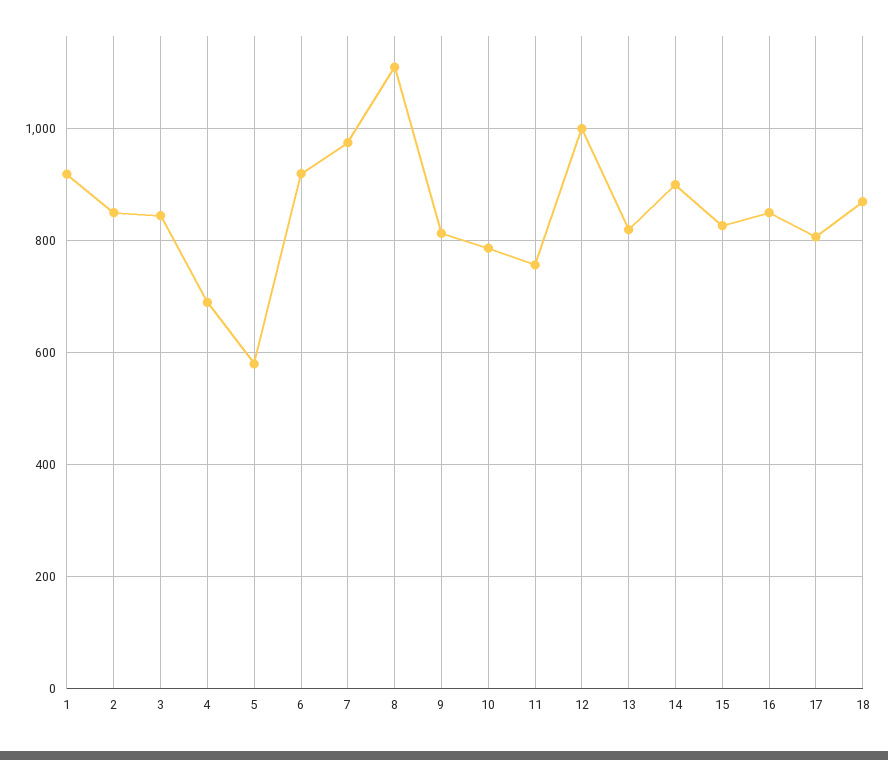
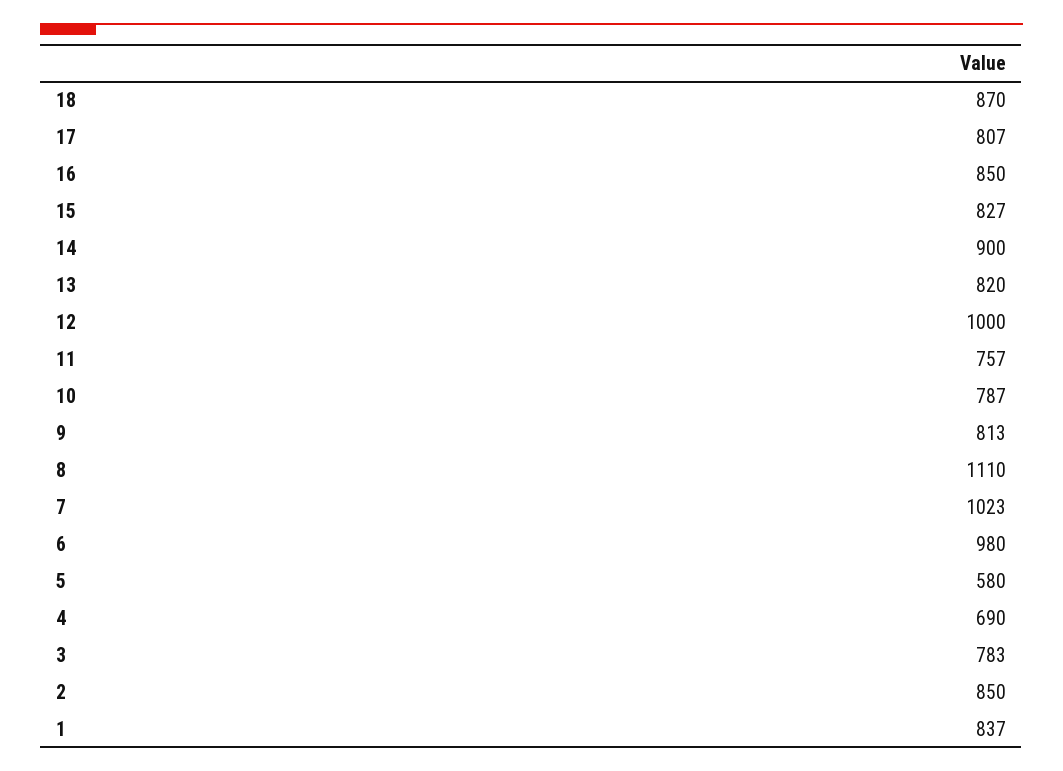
1: 920 -> 837
3: 840 -> 783
6: 920 -> 980
7: 980 -> 1023

